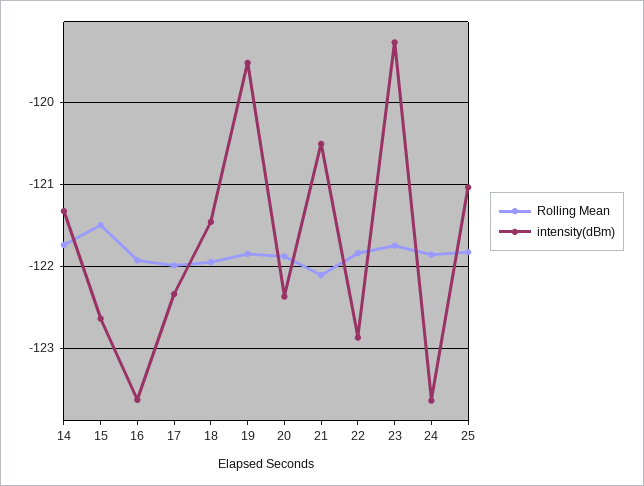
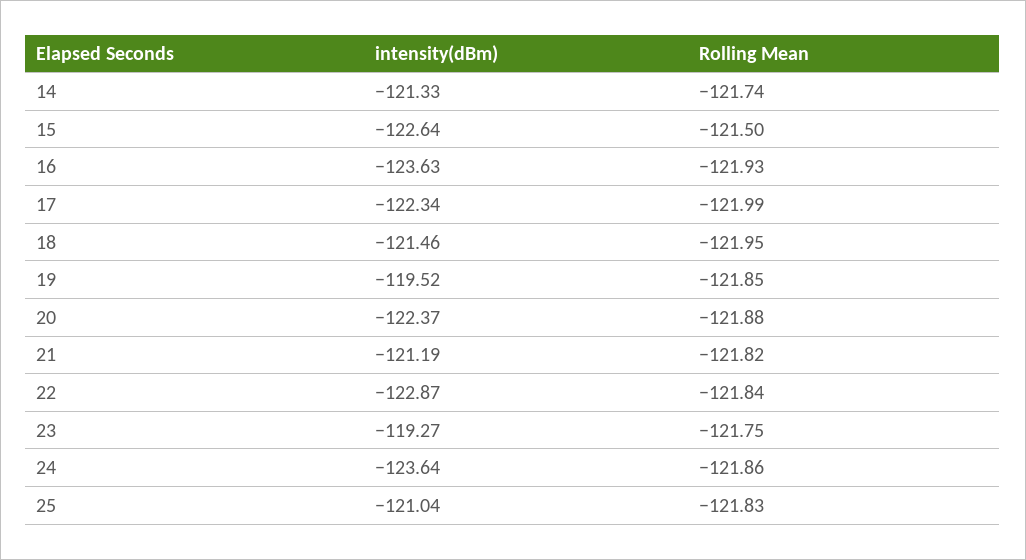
Rolling Mean, 21: -122.1 -> -121.82
intensity(dBm), 21: -120.5 -> -121.19

